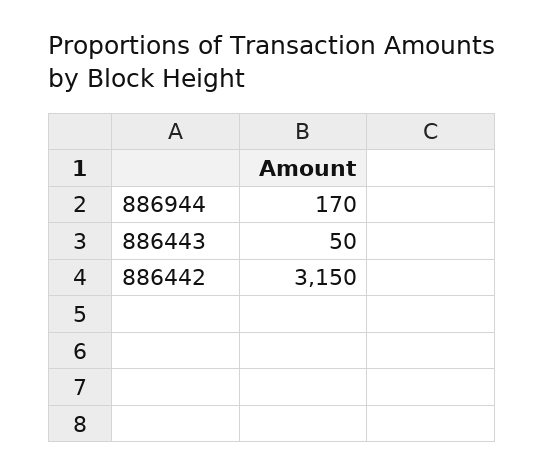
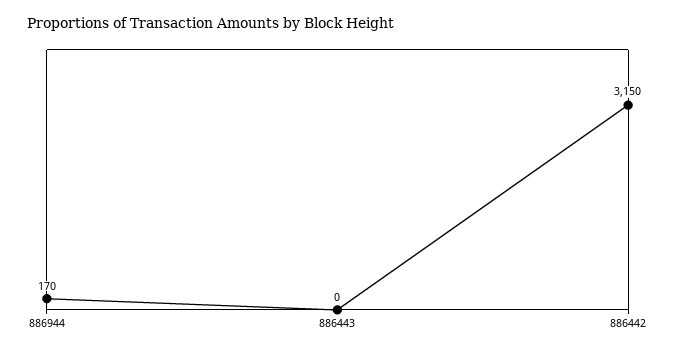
886443: 50 -> 0

